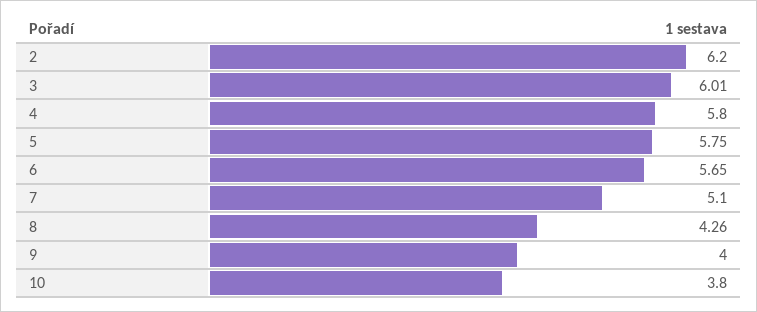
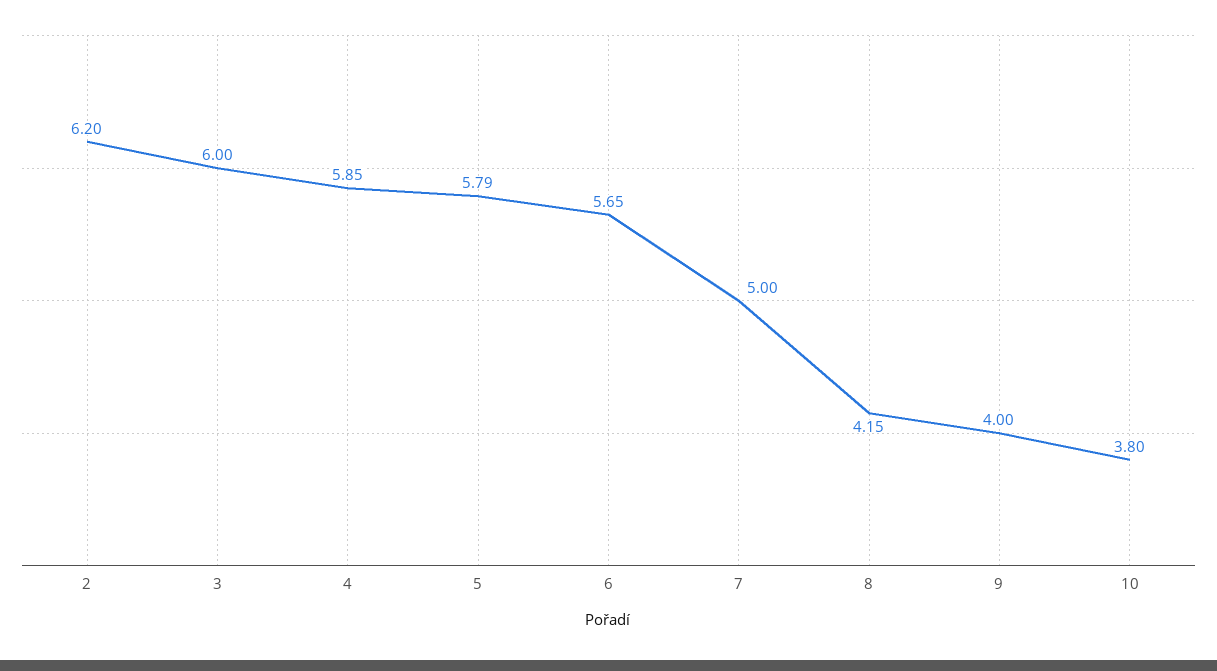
3: 6.01 -> 6
4: 5.8 -> 5.85
5: 5.75 -> 5.79
7: 5.1 -> 5
8: 4.26 -> 4.15

